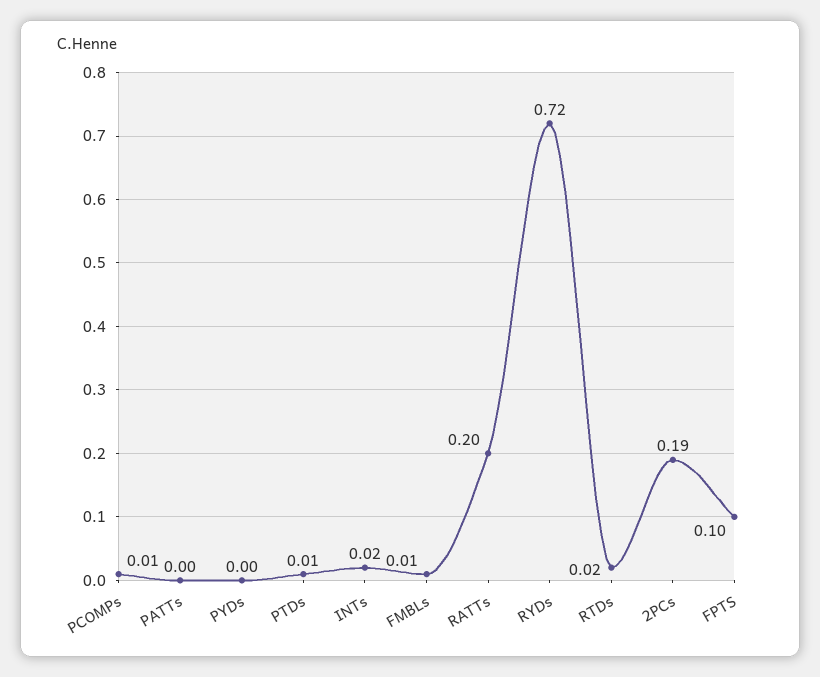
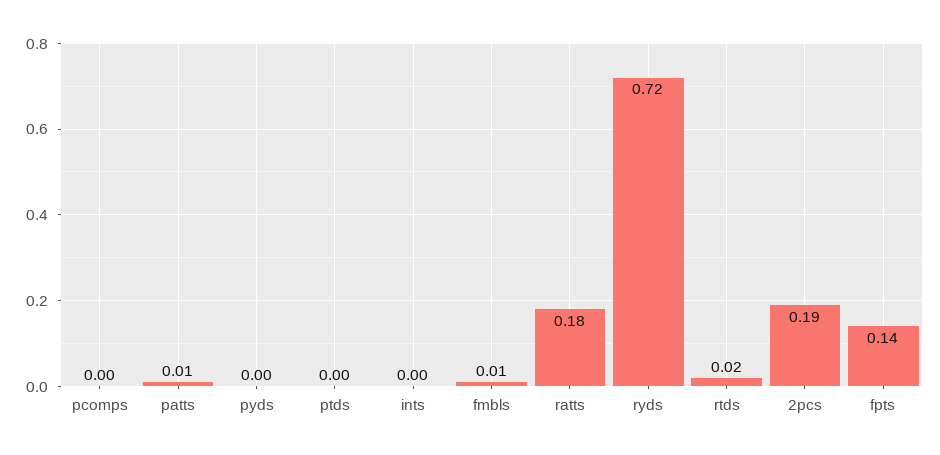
PCOMPs: 0.01 -> 0
PATTs: 0 -> 0.01
PTDs: 0.01 -> 0
INTs: 0.02 -> 0
RATTs: 0.2 -> 0.18
FPTS: 0.1 -> 0.14

